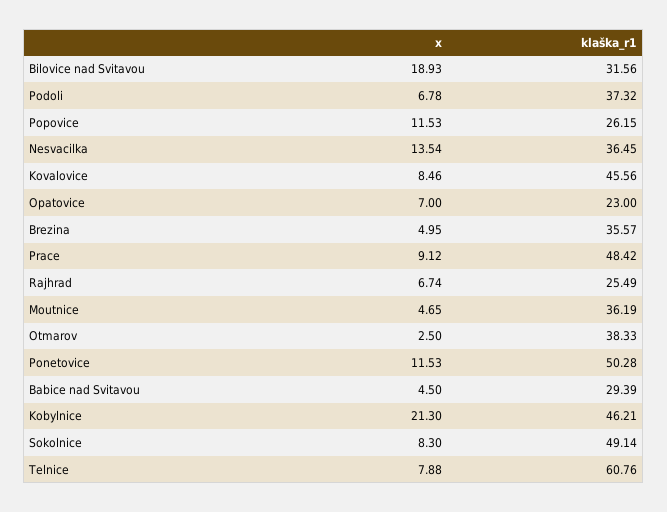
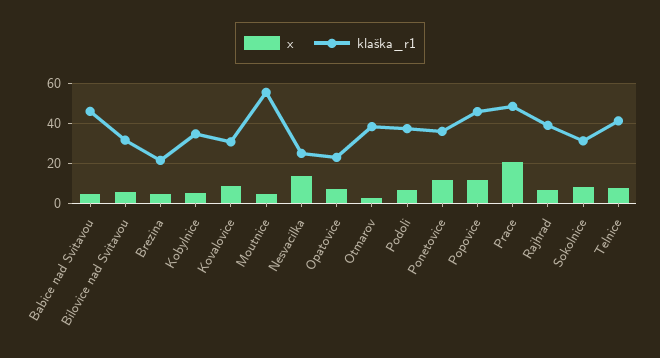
x, Bilovice nad Svitavou: 18.93 -> 5
klaška_r1, Popovice: 26.15 -> 45
klaška_r1, Nesvacilka: 36.45 -> 25
klaška_r1, Kovalovice: 45.56 -> 30
klaška_r1, Brezina: 35.57 -> 20
x, Prace: 9.12 -> 20
klaška_r1, Rajhrad: 25.49 -> 40
klaška_r1, Moutnice: 36.19 -> 55
klaška_r1, Ponetovice: 50.28 -> 35
klaška_r1, Babice nad Svitavou: 29.39 -> 45
x, Kobylnice: 21.3 -> 5
klaška_r1, Kobylnice: 46.21 -> 35
klaška_r1, Sokolnice: 49.14 -> 30
klaška_r1, Telnice: 60.76 -> 40

